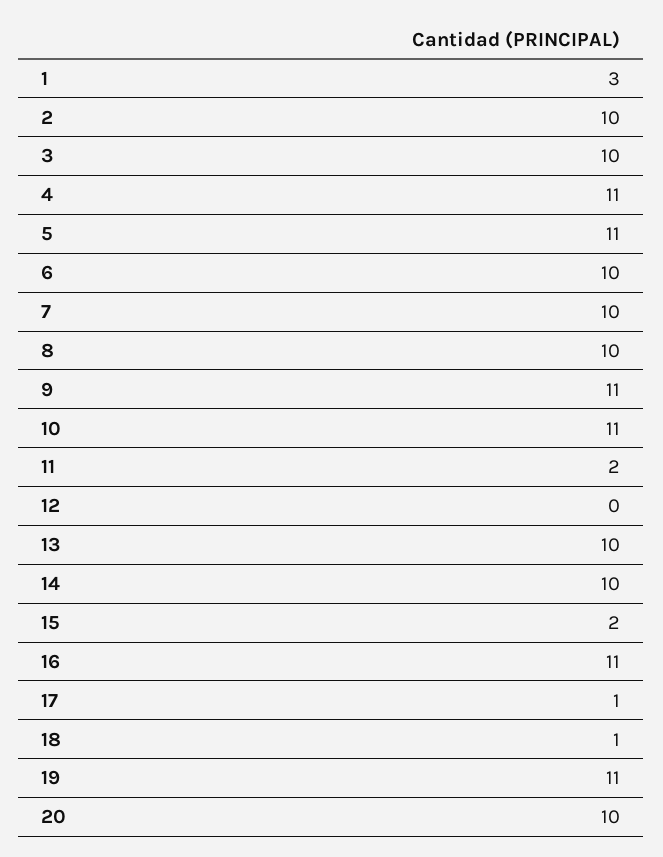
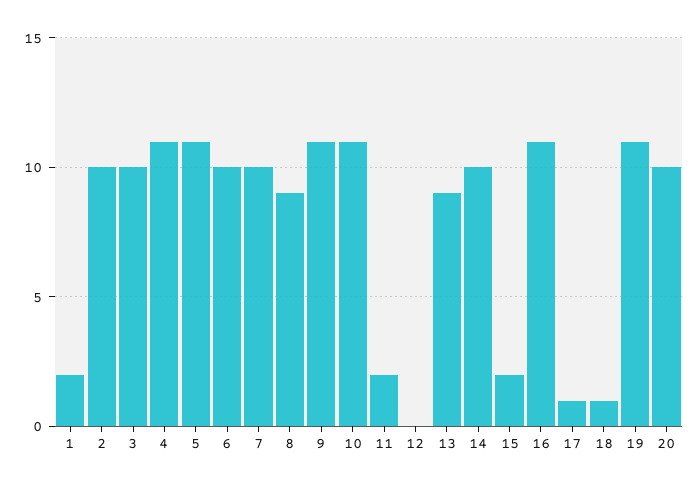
1: 3 -> 2
8: 10 -> 9
13: 10 -> 9

